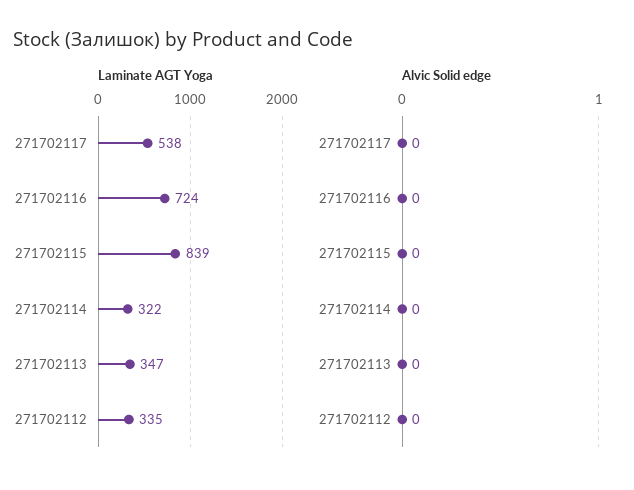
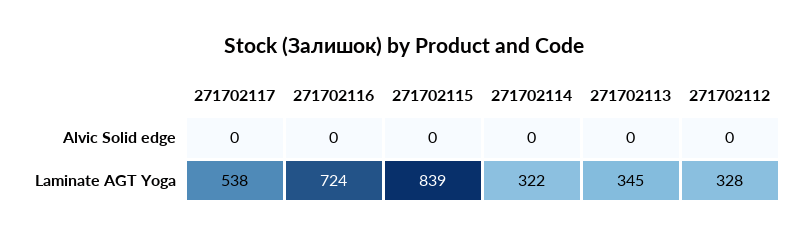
Laminate AGT Yoga, 271702113: 347 -> 345
Laminate AGT Yoga, 271702112: 335 -> 328

